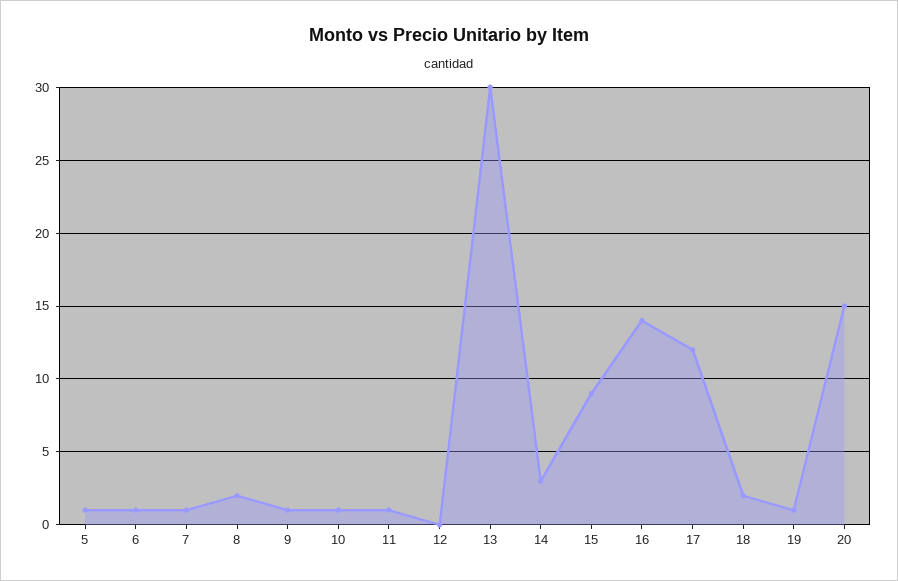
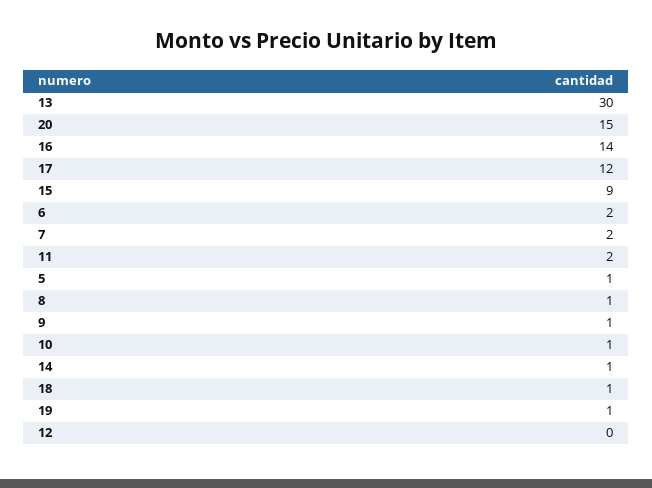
6: 1 -> 2
7: 1 -> 2
8: 2 -> 1
11: 1 -> 2
14: 3 -> 1
18: 2 -> 1

